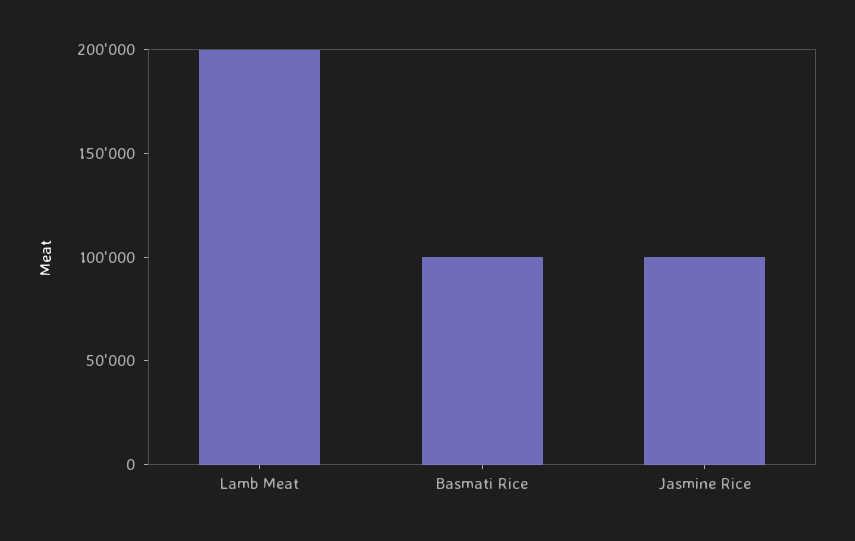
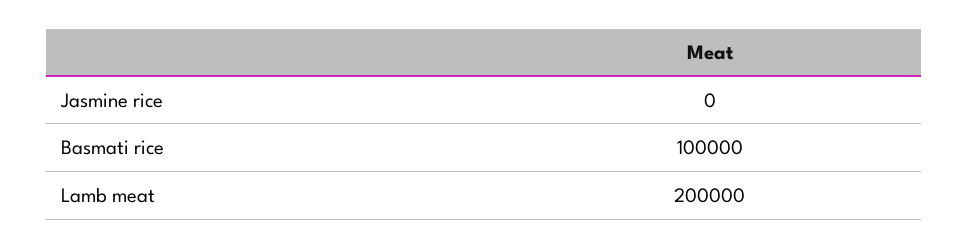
Jasmine Rice: 100000 -> 0

